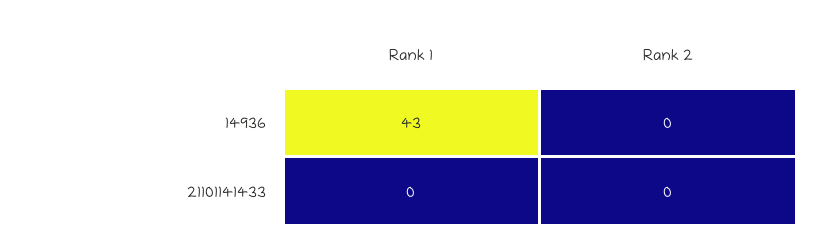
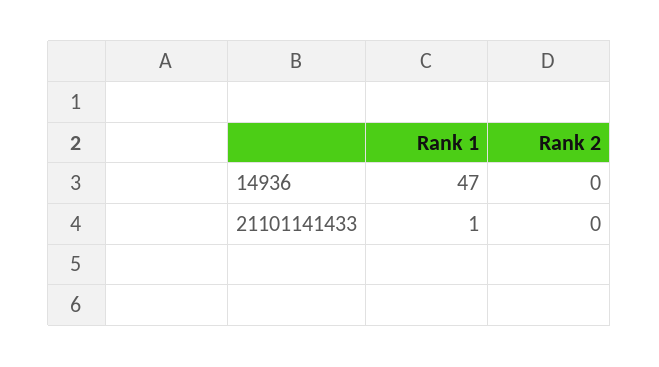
Rank 1, 14936: 43 -> 47
Rank 1, 21101141433: 0 -> 1

